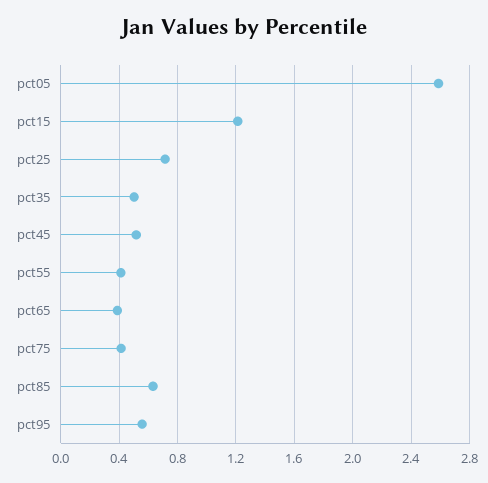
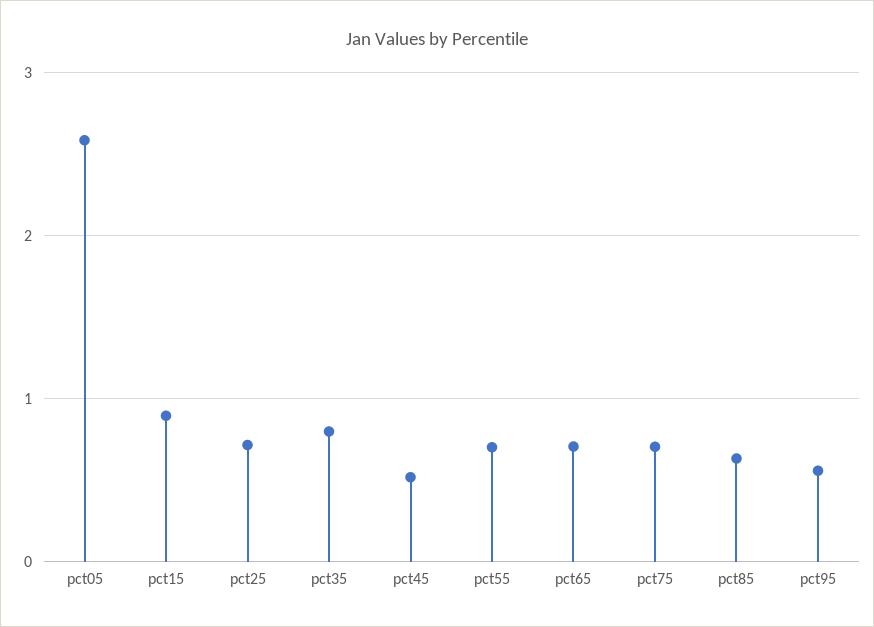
pct15: 1.2 -> 0.9
pct35: 0.5 -> 0.8
pct55: 0.4 -> 0.7
pct65: 0.4 -> 0.7
pct75: 0.4 -> 0.7

